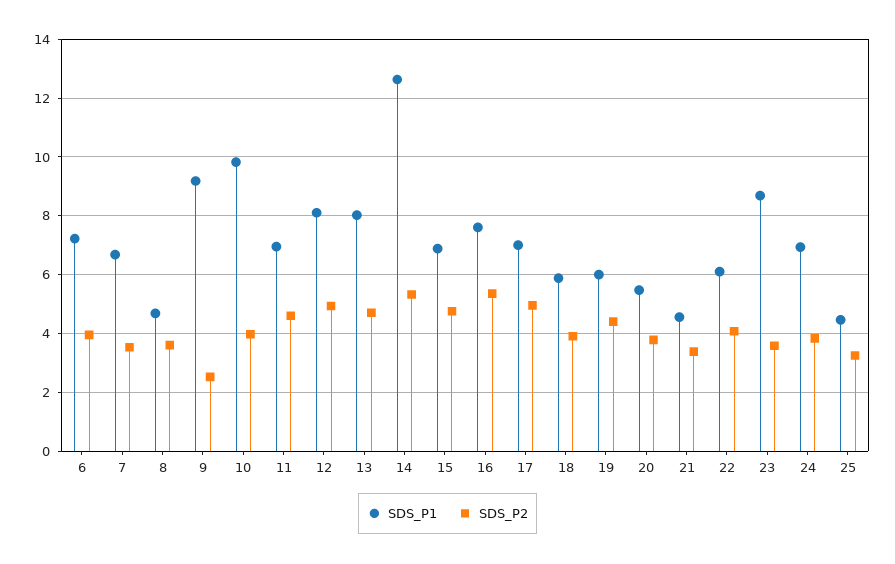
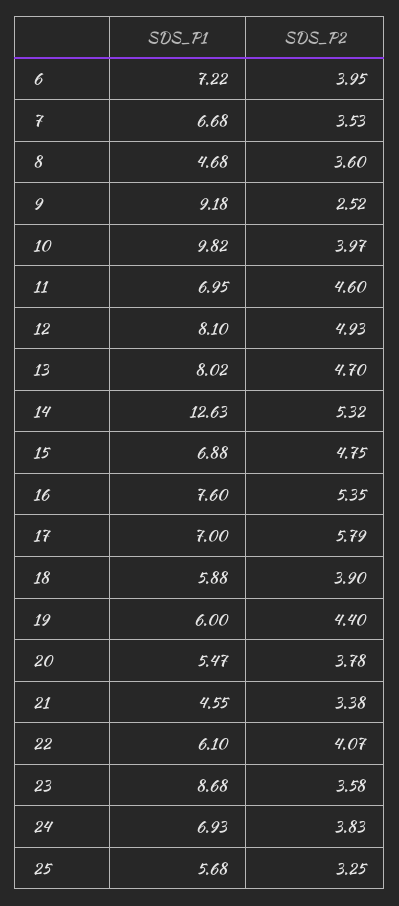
SDS_P2, 17: 5 -> 5.79
SDS_P1, 25: 4.5 -> 5.68

